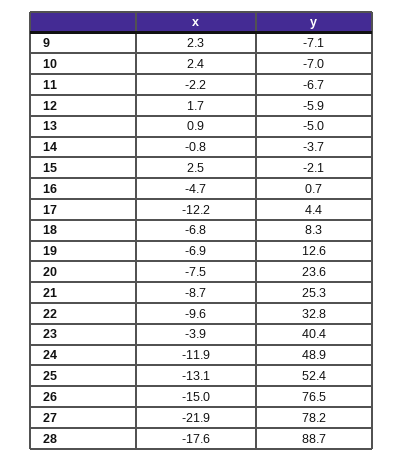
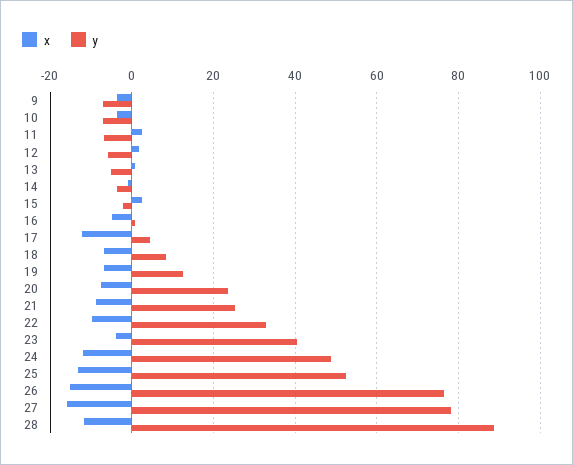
x, 9: 2.3 -> -4
x, 10: 2.4 -> -4
x, 11: -2.2 -> 2
x, 27: -21.9 -> -16
x, 28: -17.6 -> -12

